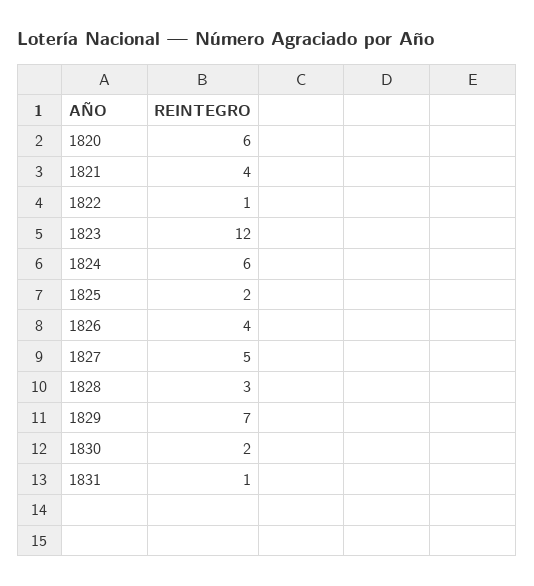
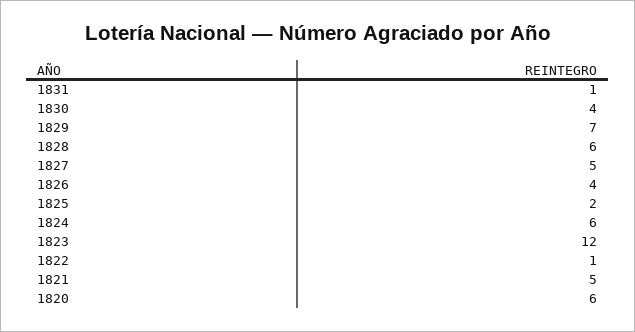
1821: 4 -> 5
1828: 3 -> 6
1830: 2 -> 4

